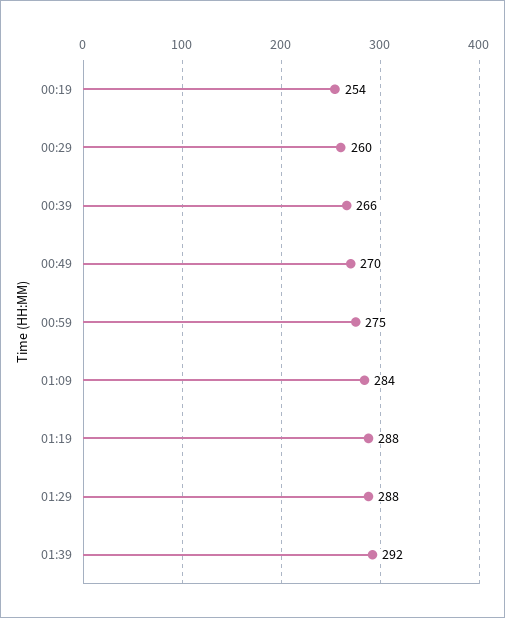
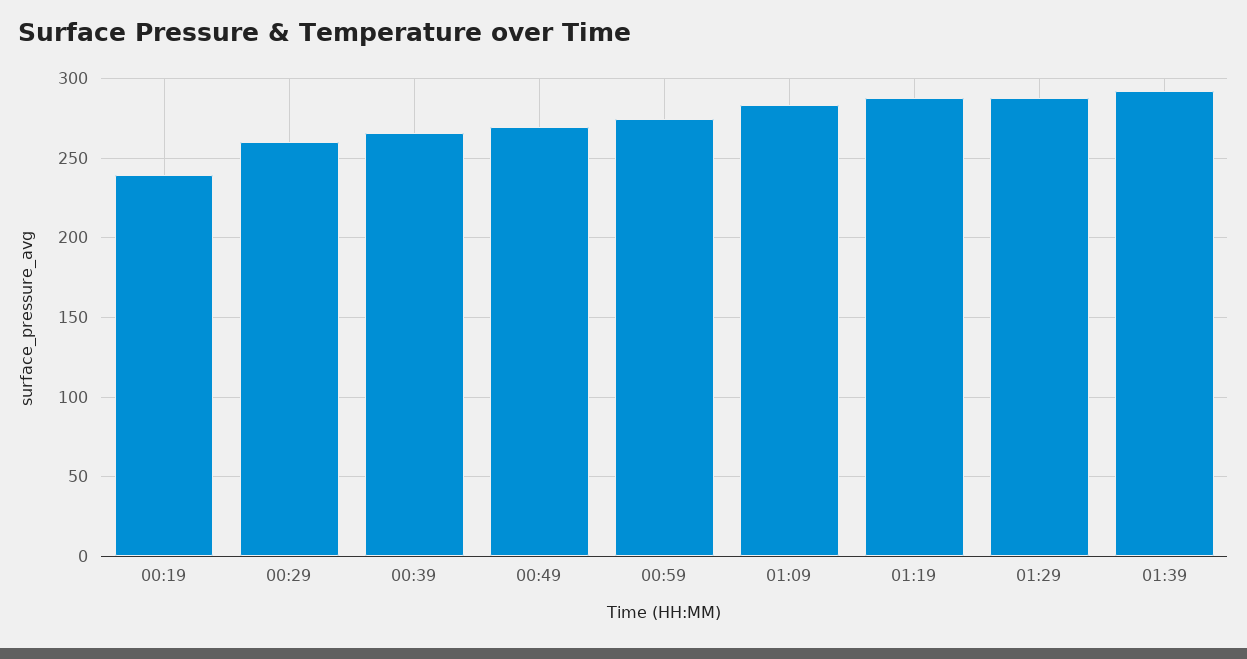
00:19: 254 -> 240

